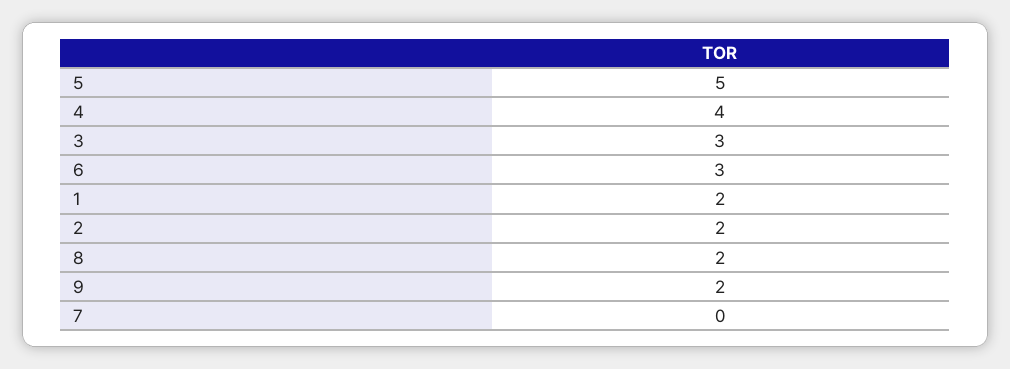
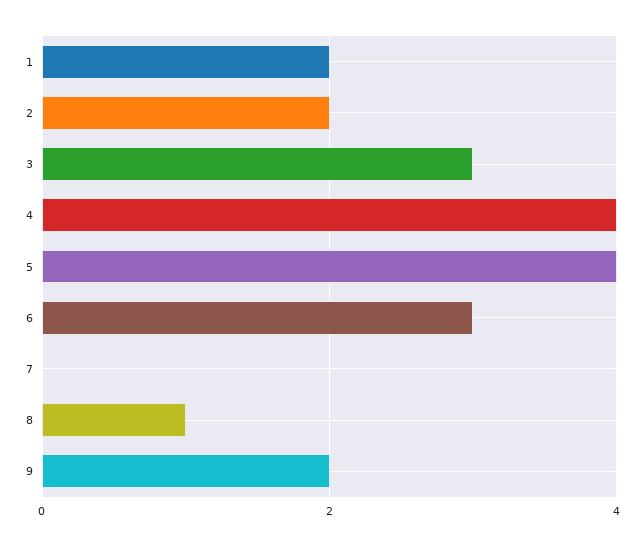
5: 5 -> 4
8: 2 -> 1

